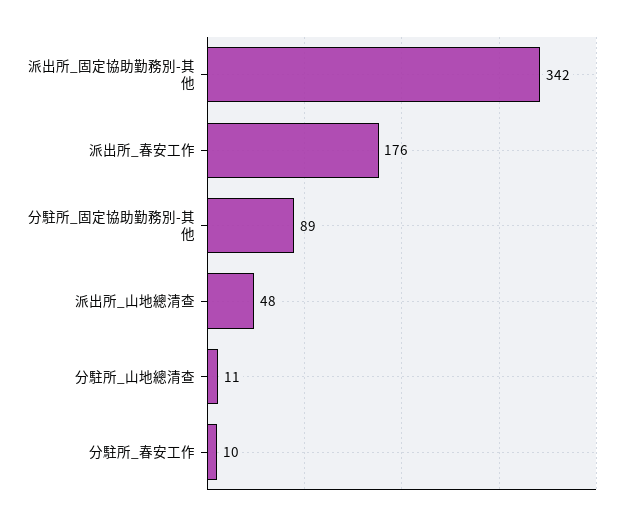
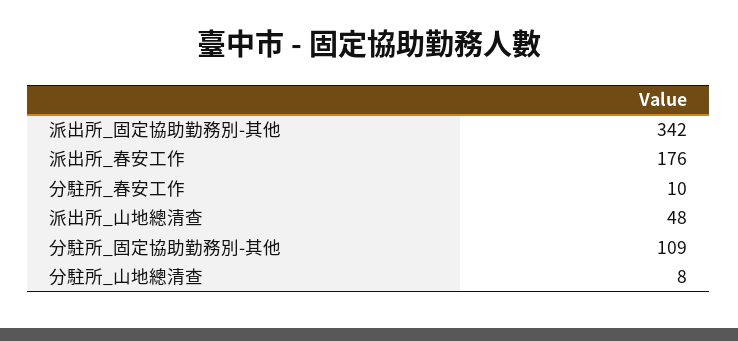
分駐所_固定協助勤務別-其他: 89 -> 109
分駐所_山地總清查: 11 -> 8

